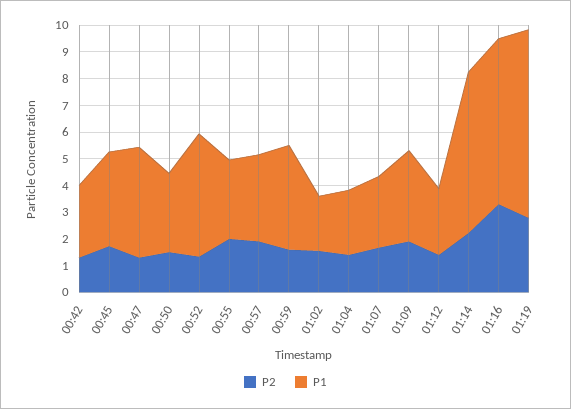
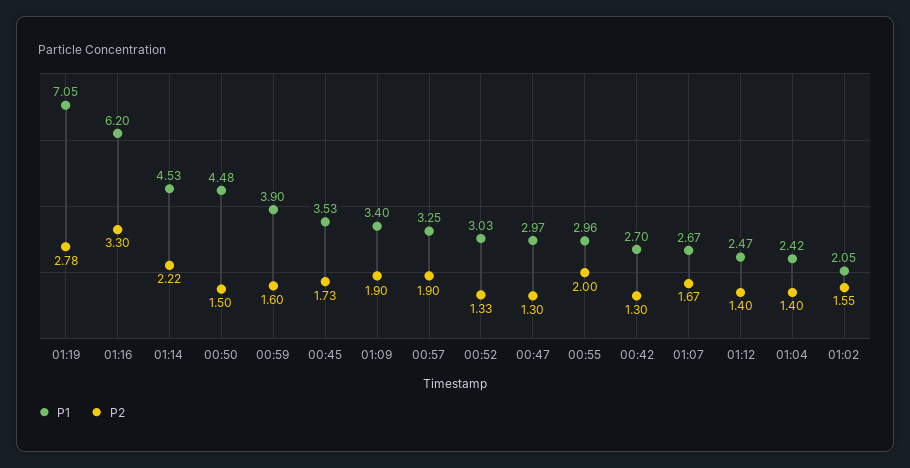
P1, 00:47: 4 -> 2.97
P1, 00:50: 3 -> 4.48
P1, 00:52: 4.5 -> 3.03
P1, 01:14: 6 -> 4.53

